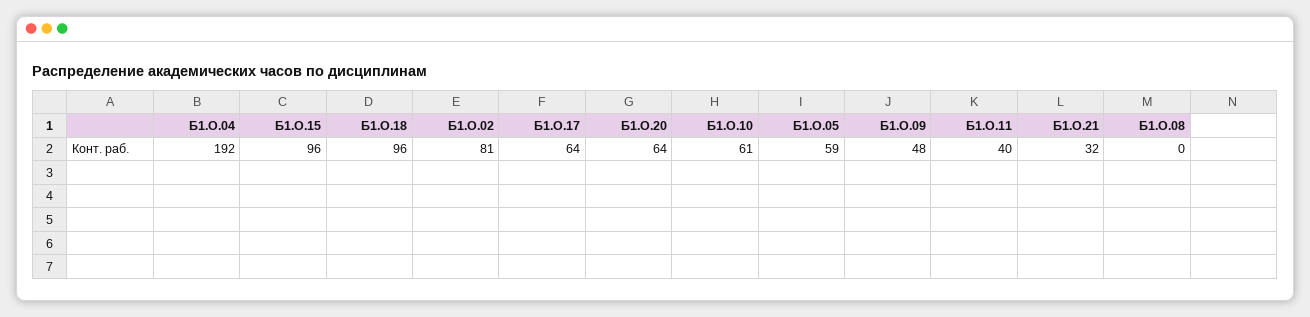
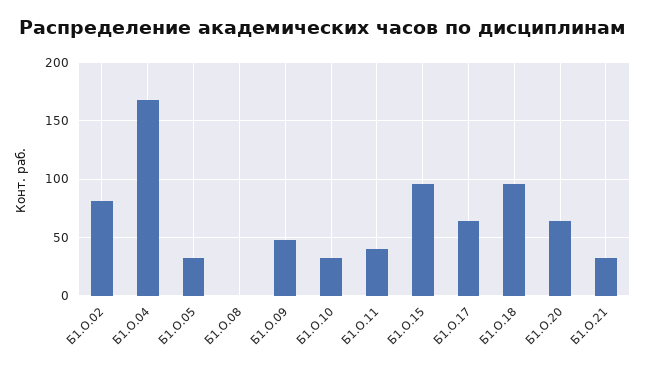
Б1.О.04: 192 -> 170
Б1.О.10: 61 -> 30
Б1.О.05: 59 -> 30

